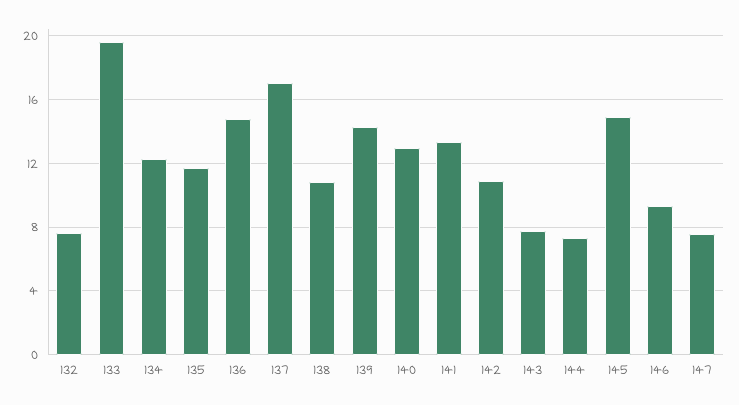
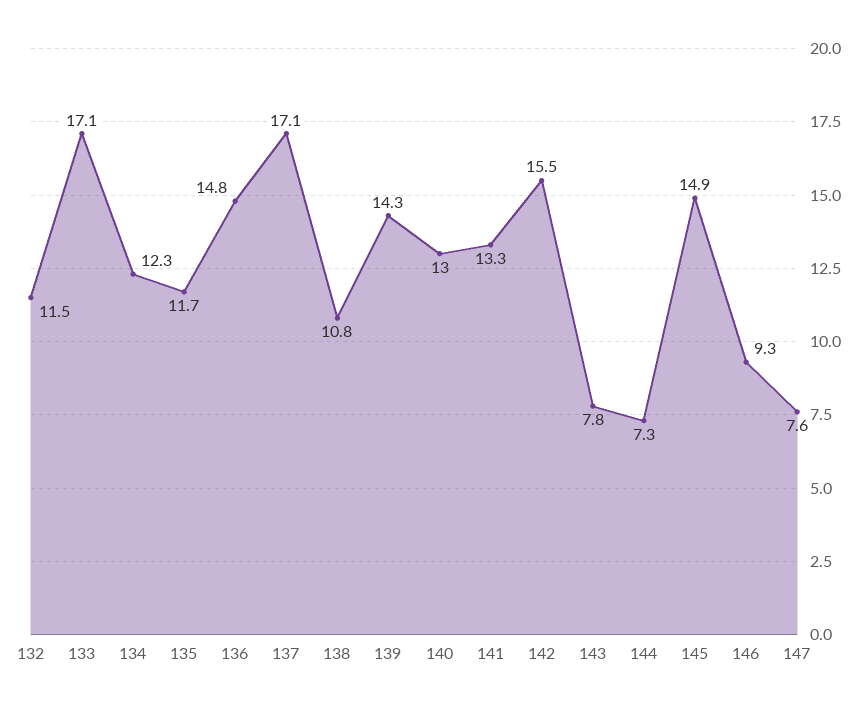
132: 7.5 -> 11.5
133: 19.5 -> 17.1
142: 11 -> 15.5

